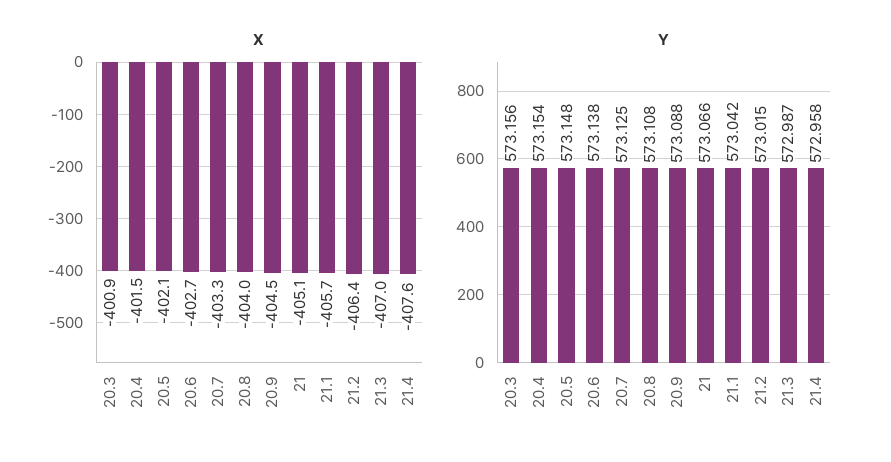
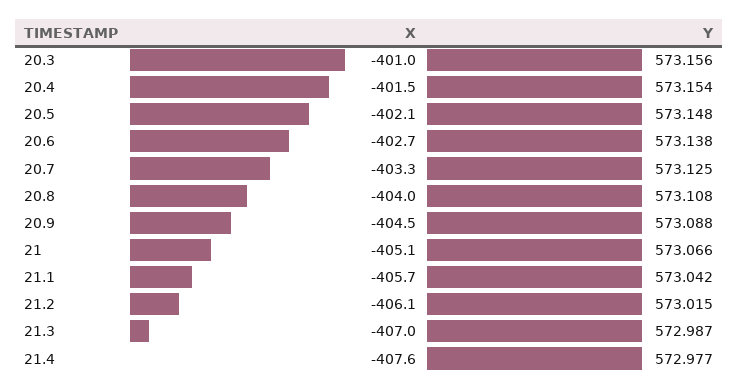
X, 20.3: -400.9 -> -401
X, 21.2: -406.4 -> -406.1
Y, 21.4: 572.958 -> 572.977

